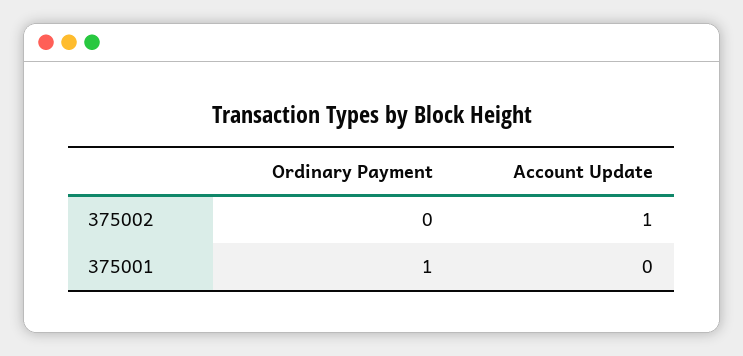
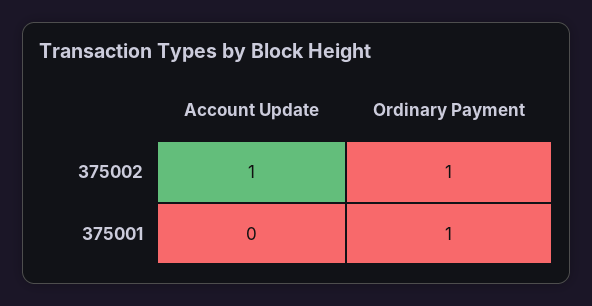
Ordinary Payment, 375002: 0 -> 1

